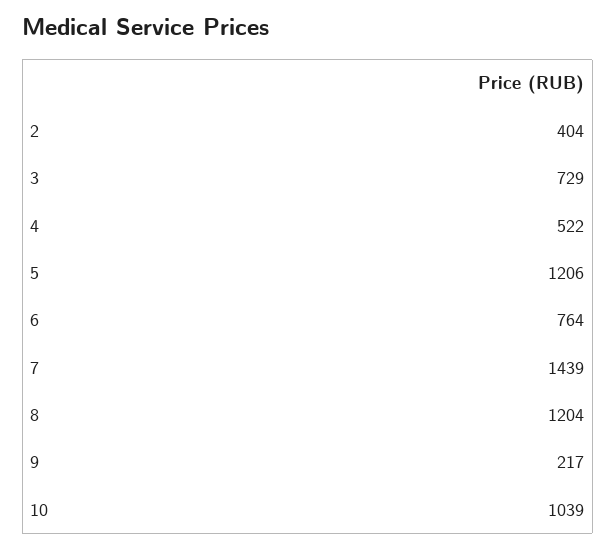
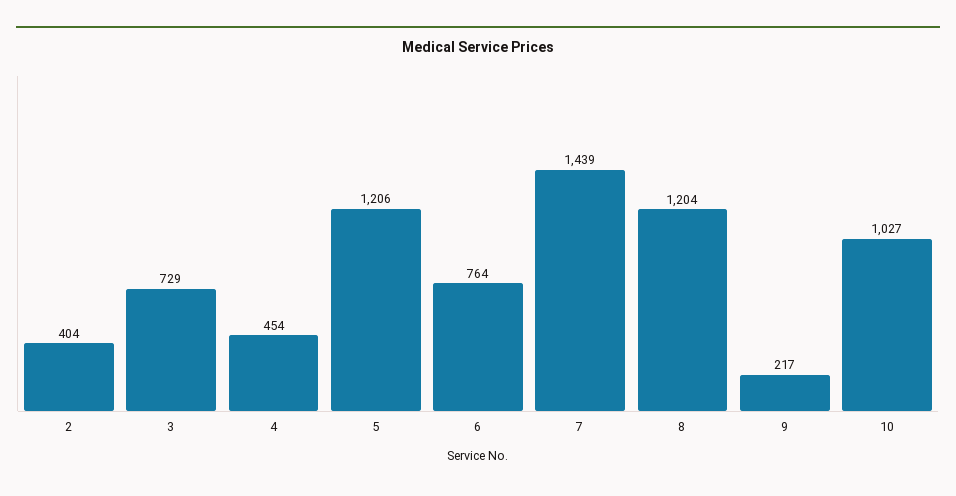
4: 522 -> 454
10: 1039 -> 1027

